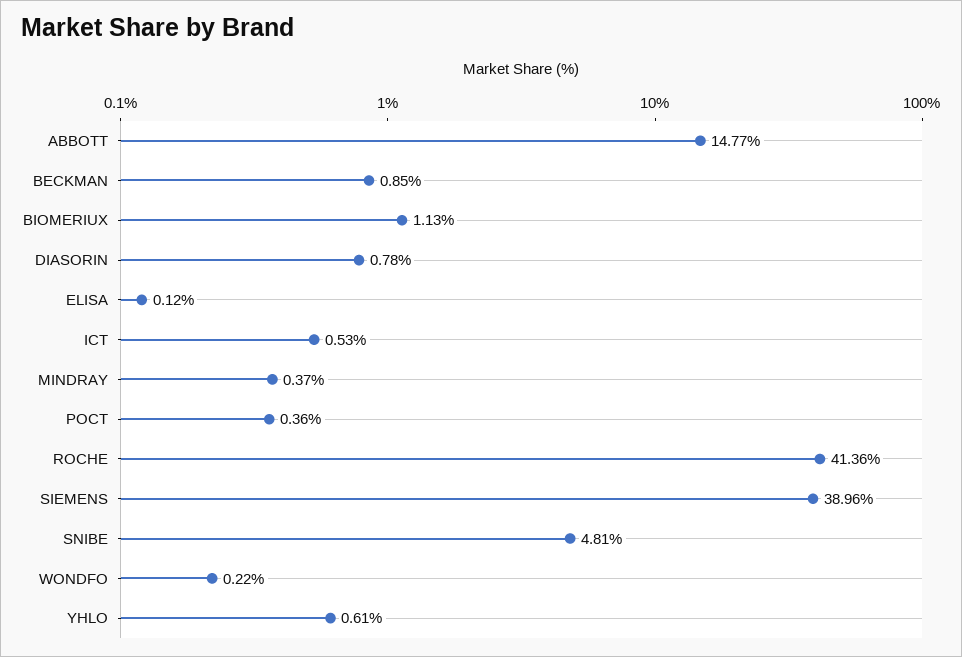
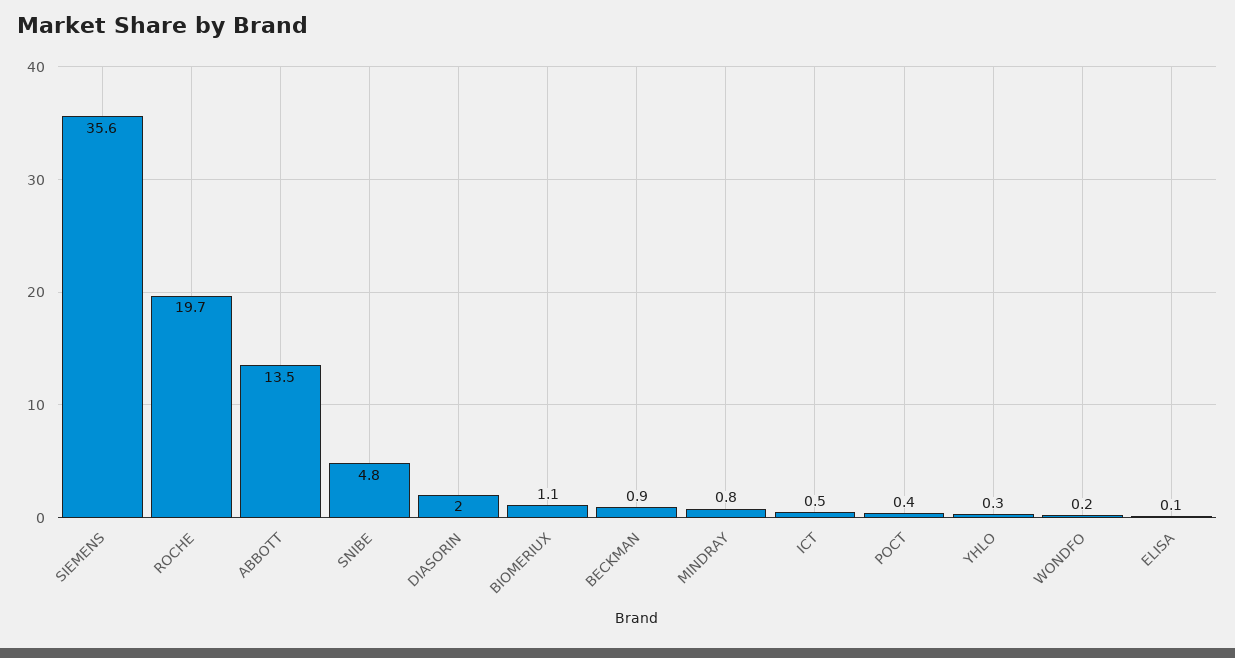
ABBOTT: 14.77 -> 13.5
DIASORIN: 0.78 -> 2
MINDRAY: 0.37 -> 0.8
ROCHE: 41.36 -> 19.7
SIEMENS: 38.96 -> 35.6
YHLO: 0.61 -> 0.3

